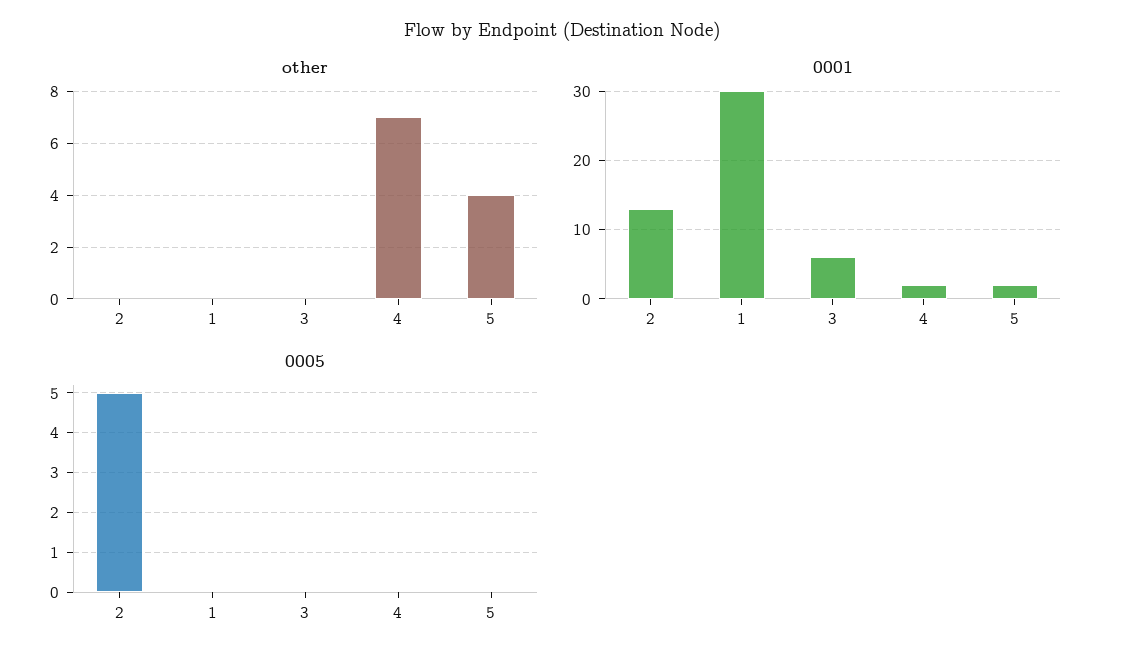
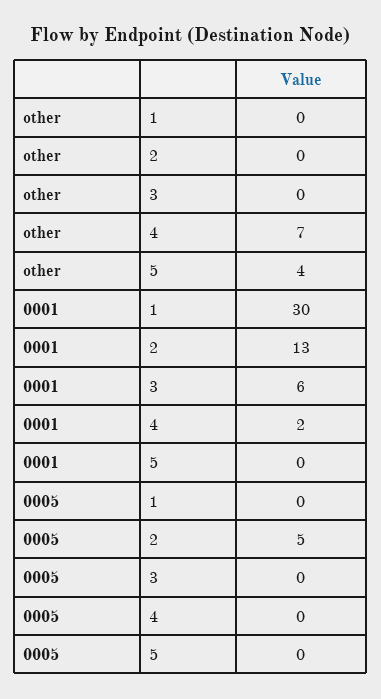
0001, 5: 2 -> 0

